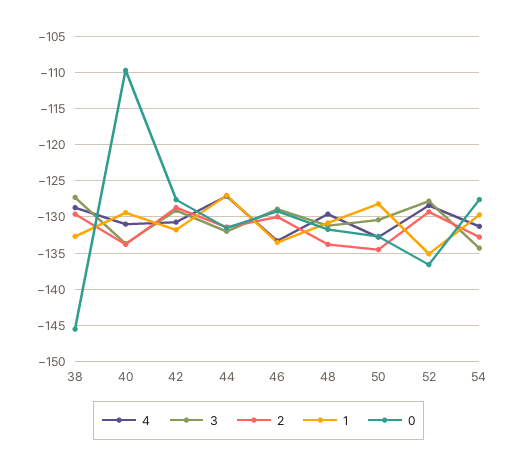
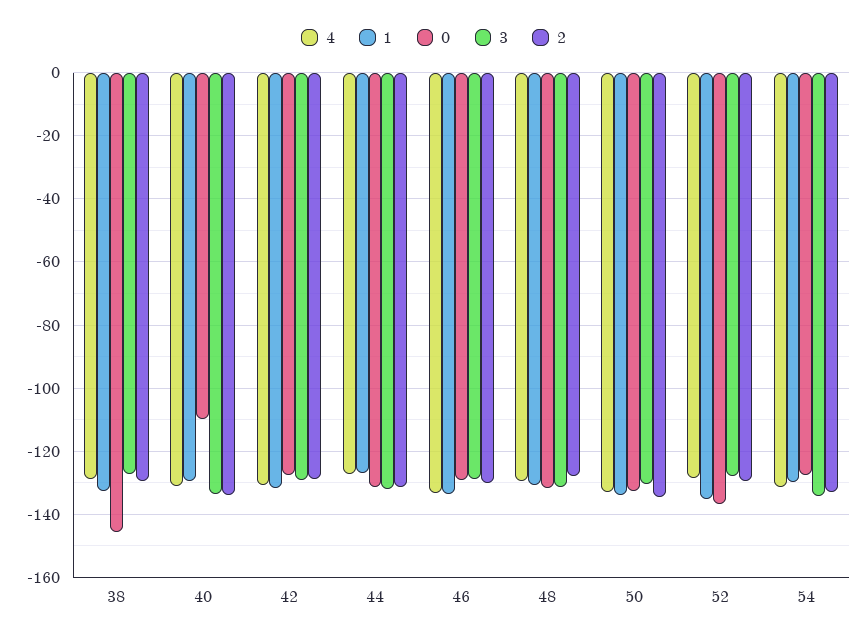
2, 48: -134 -> -128
1, 50: -128 -> -134

